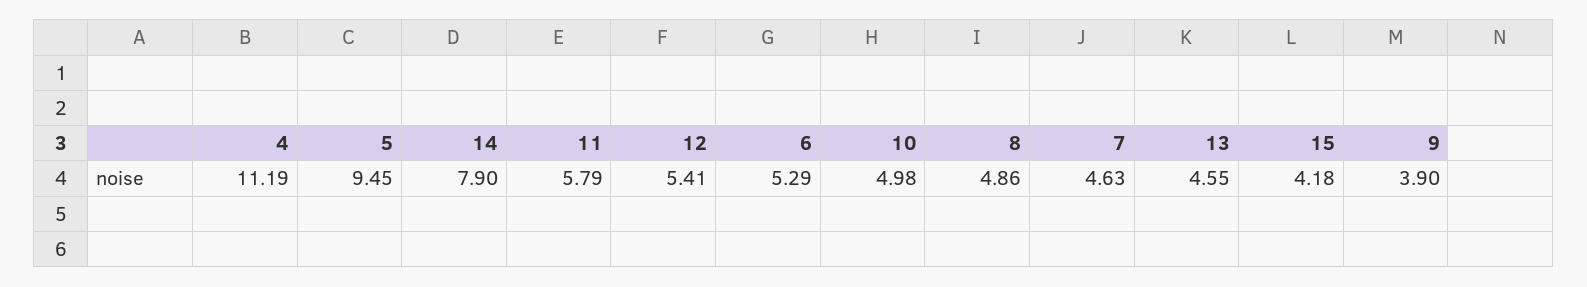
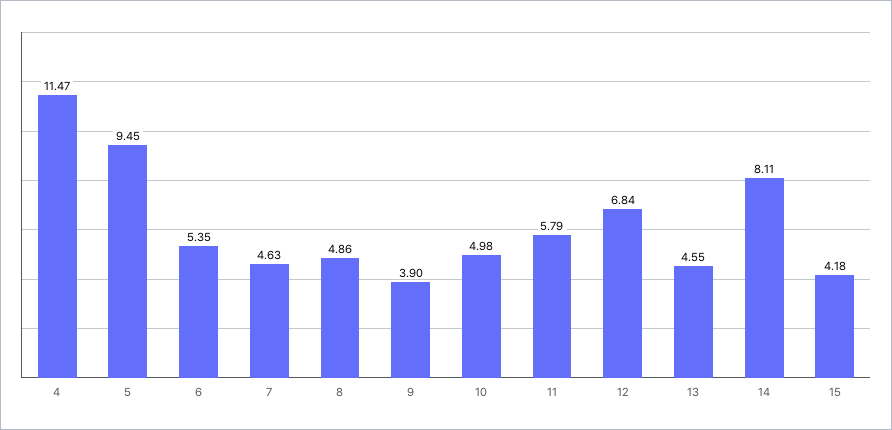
4: 11.19 -> 11.47
14: 7.9 -> 8.11
12: 5.41 -> 6.84
6: 5.29 -> 5.35

